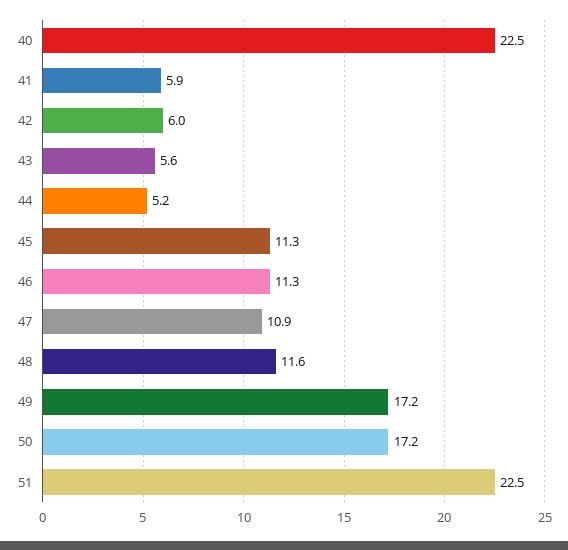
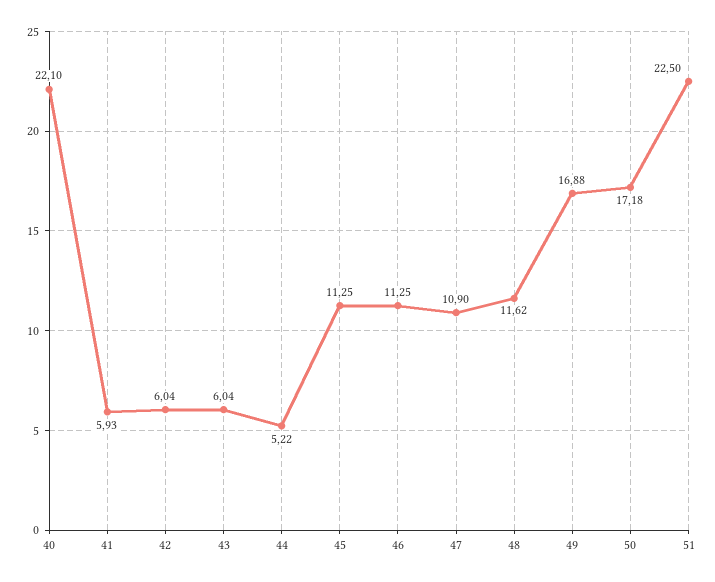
40: 22.5 -> 22.1
43: 5.6 -> 6.04
49: 17.2 -> 16.88

